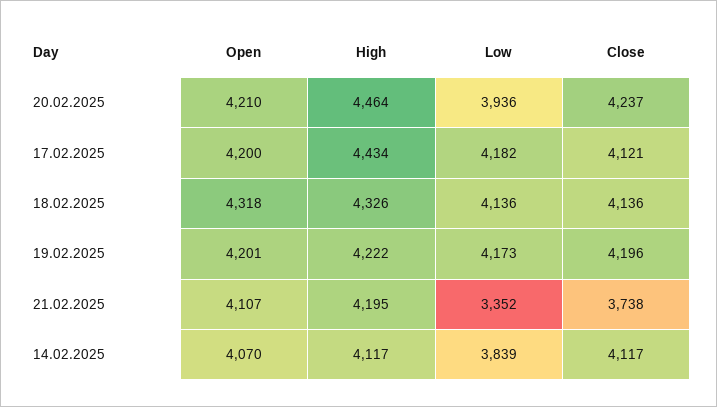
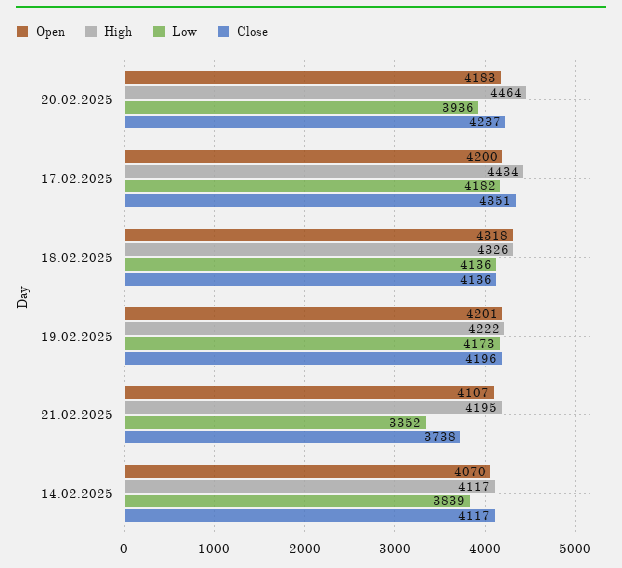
Open, 20.02.2025: 4210 -> 4183
Close, 17.02.2025: 4121 -> 4351

